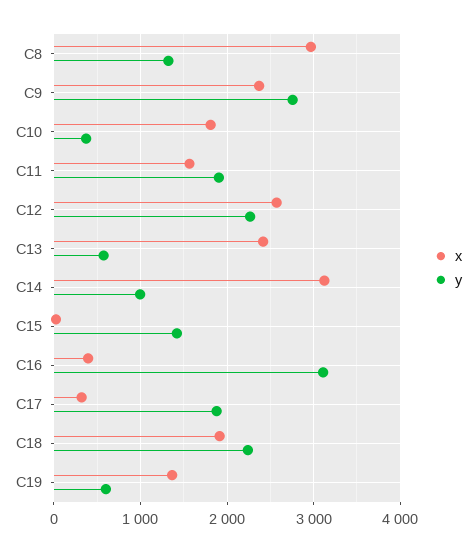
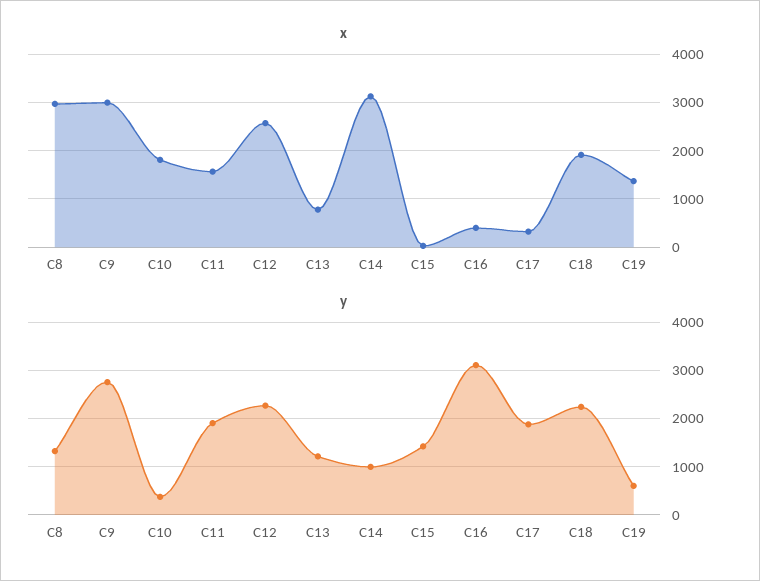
x, C9: 2400 -> 3000
x, C13: 2400 -> 800
y, C13: 600 -> 1200

